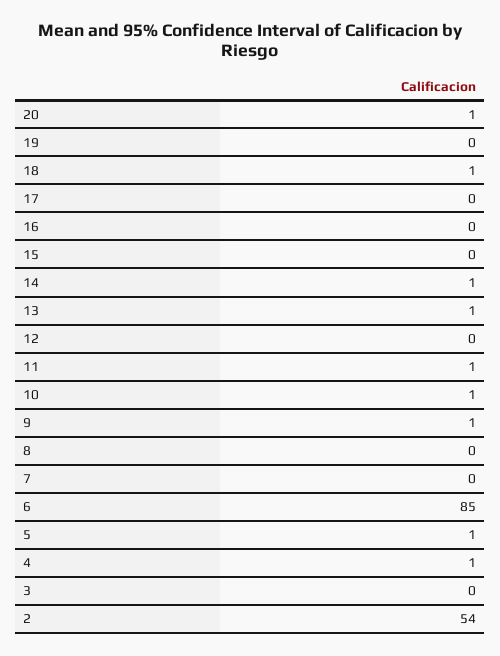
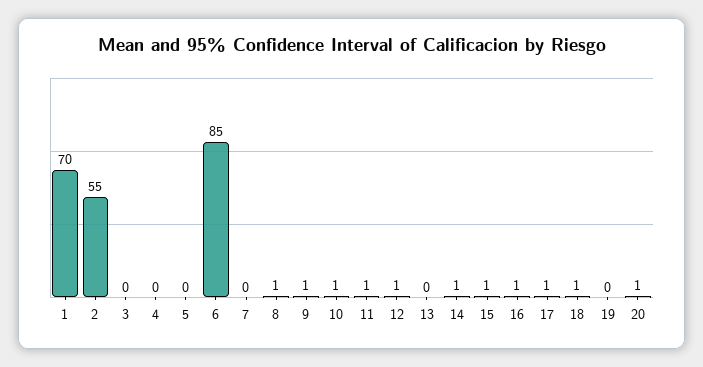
17: 0 -> 1
16: 0 -> 1
15: 0 -> 1
13: 1 -> 0
12: 0 -> 1
8: 0 -> 1
5: 1 -> 0
4: 1 -> 0
2: 54 -> 55
1: none -> 70

